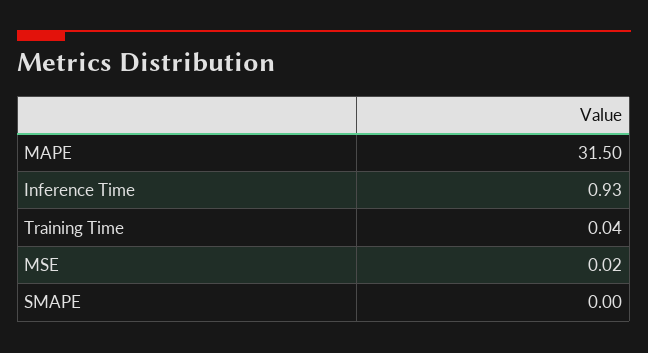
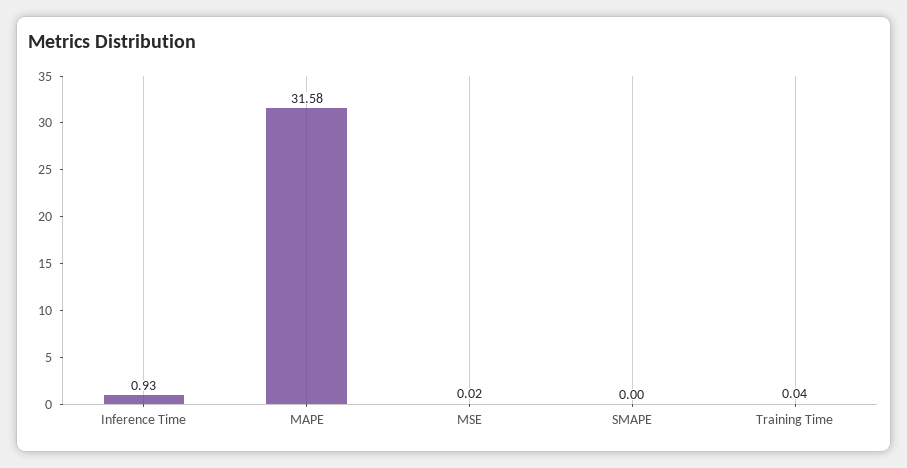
MAPE: 31.5 -> 31.58

